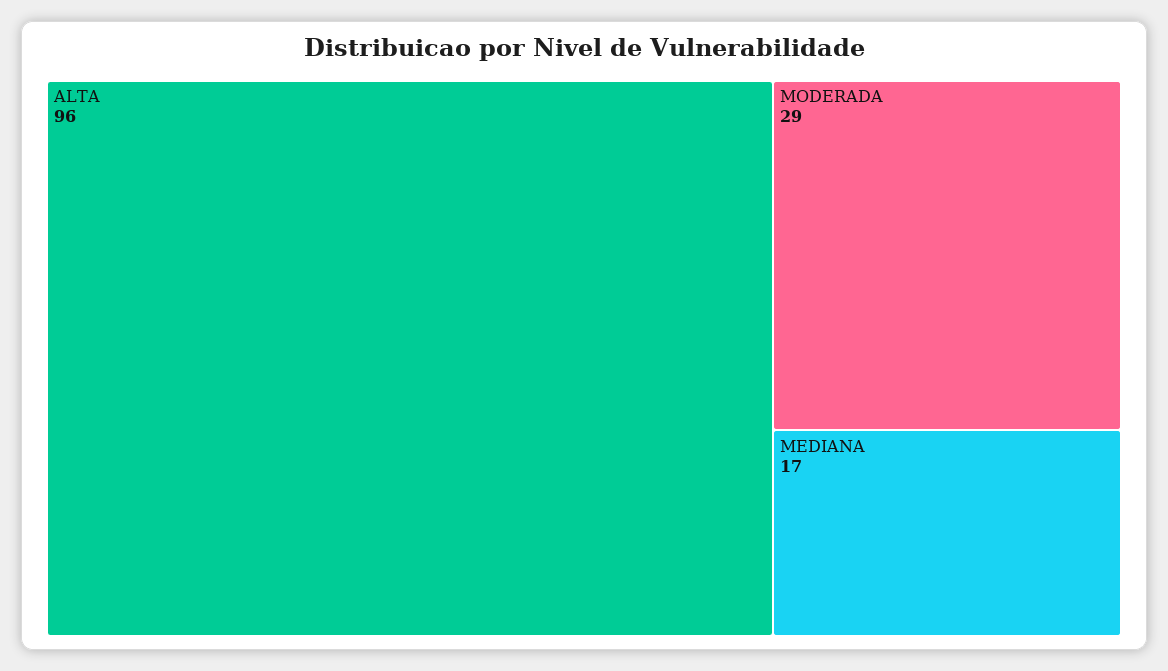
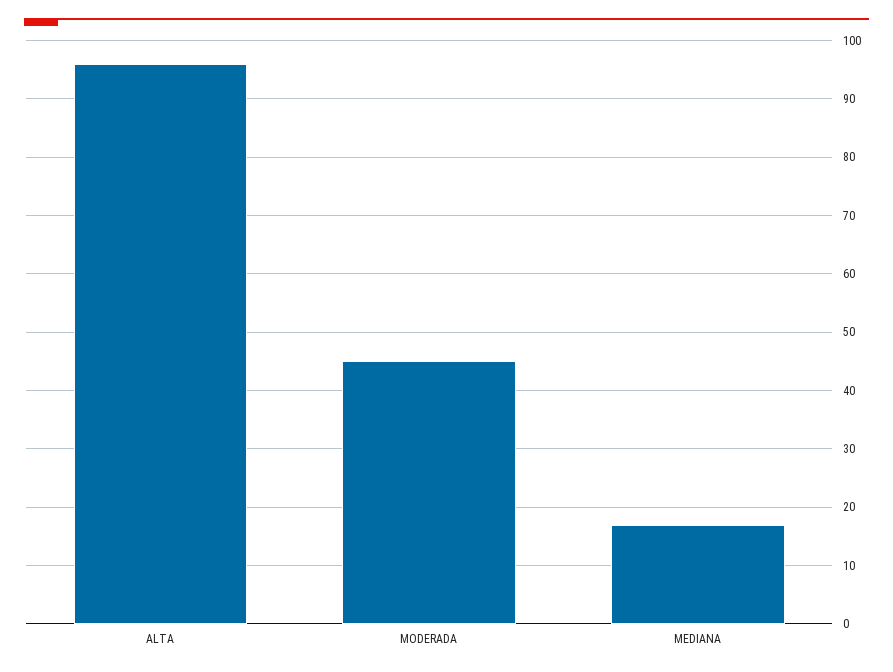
MODERADA: 29 -> 45

